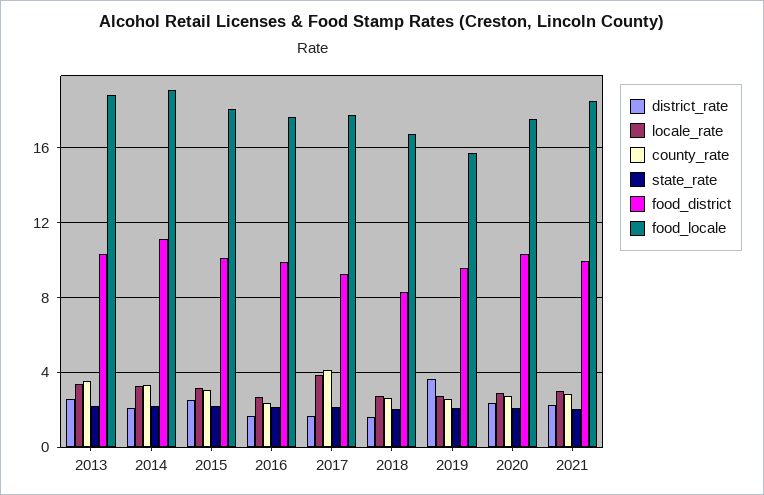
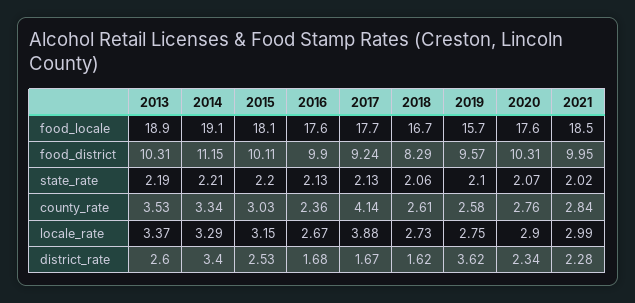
district_rate, 2014: 2 -> 3.4

